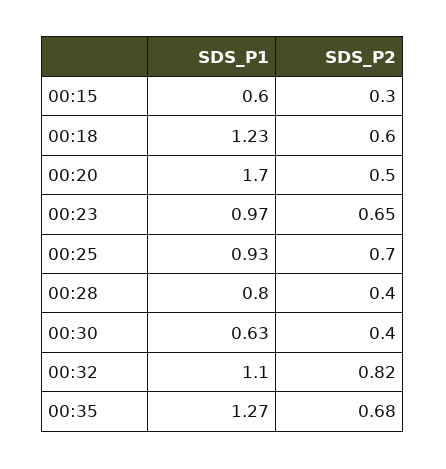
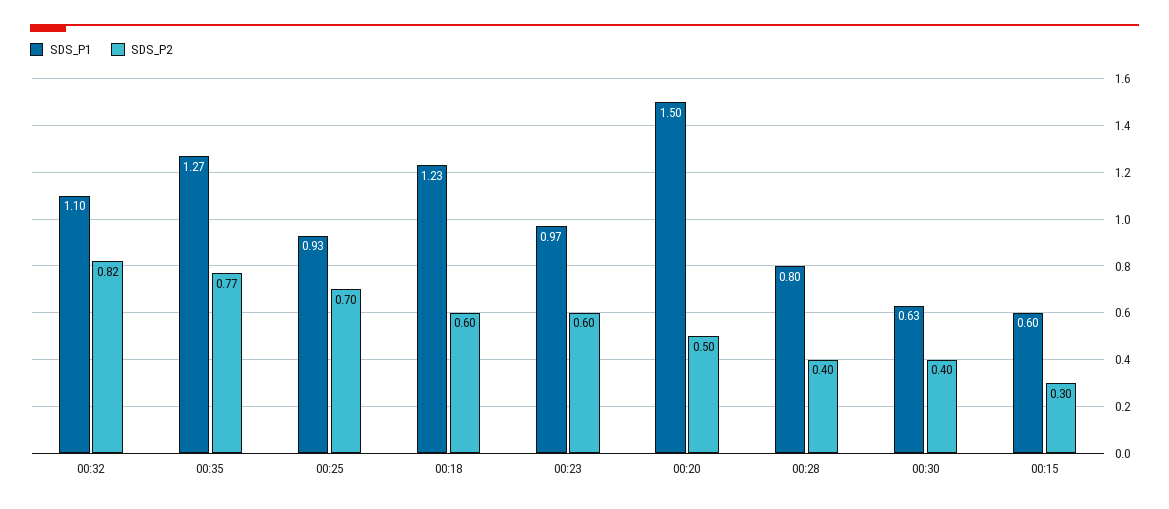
SDS_P1, 00:20: 1.7 -> 1.5
SDS_P2, 00:23: 0.65 -> 0.6
SDS_P2, 00:35: 0.68 -> 0.77

